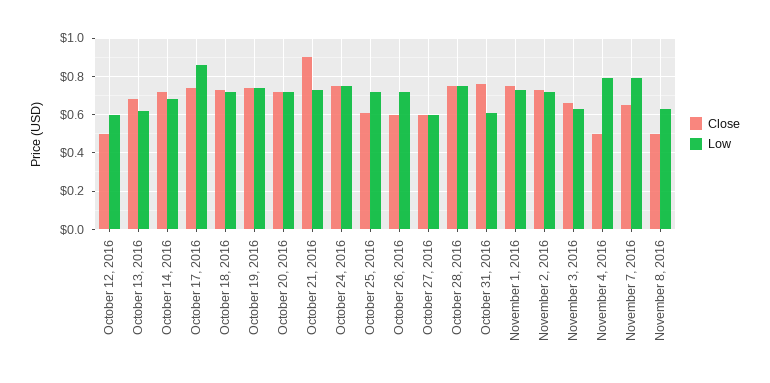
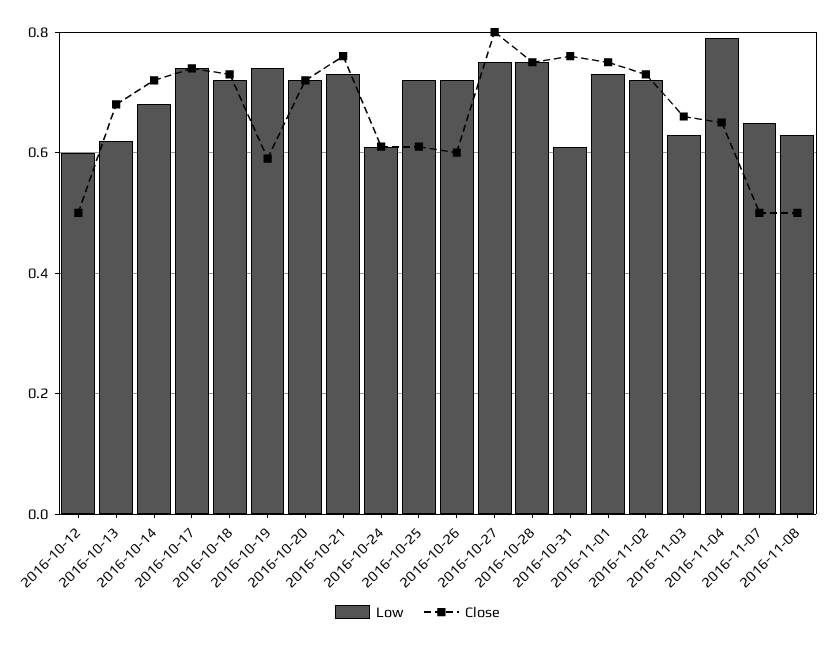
Low, October 17, 2016: 0.85 -> 0.75
Close, October 19, 2016: 0.75 -> 0.6
Close, October 21, 2016: 0.9 -> 0.75
Close, October 24, 2016: 0.75 -> 0.6
Low, October 24, 2016: 0.75 -> 0.6
Close, October 27, 2016: 0.6 -> 0.8
Low, October 27, 2016: 0.6 -> 0.75
Close, November 4, 2016: 0.5 -> 0.65
Close, November 7, 2016: 0.65 -> 0.5
Low, November 7, 2016: 0.8 -> 0.65

